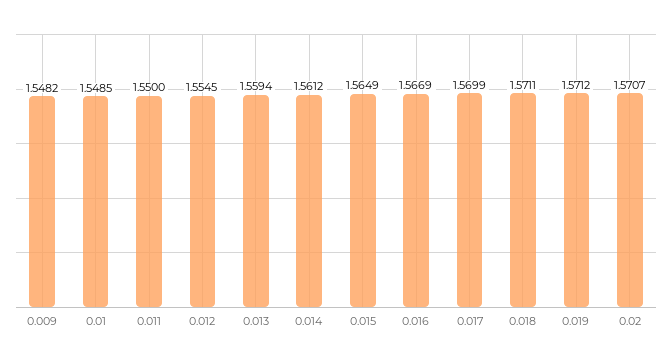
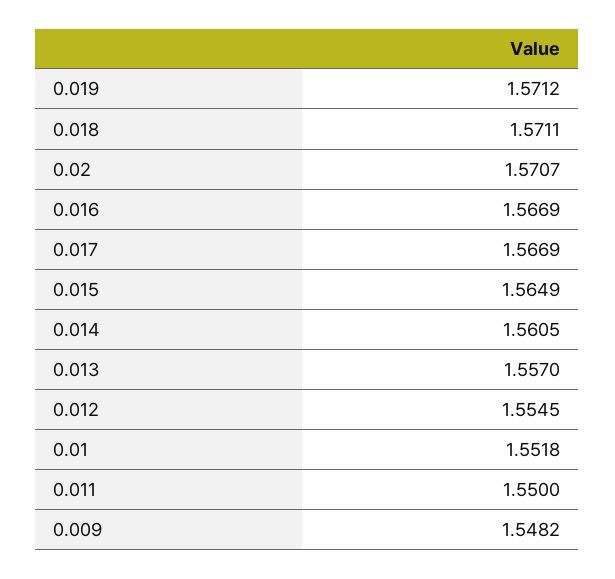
0.01: 1.5485 -> 1.5518
0.013: 1.5594 -> 1.557
0.014: 1.5612 -> 1.5605
0.017: 1.5699 -> 1.5669

